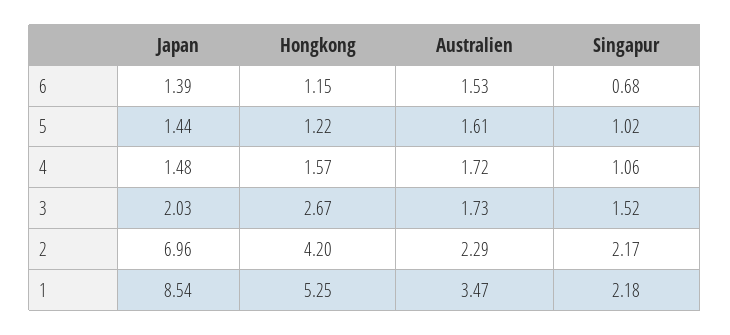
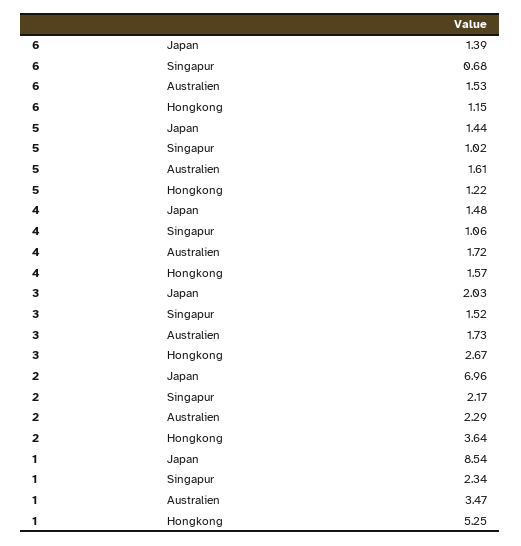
Hongkong, 2: 4.2 -> 3.64
Singapur, 1: 2.18 -> 2.34

